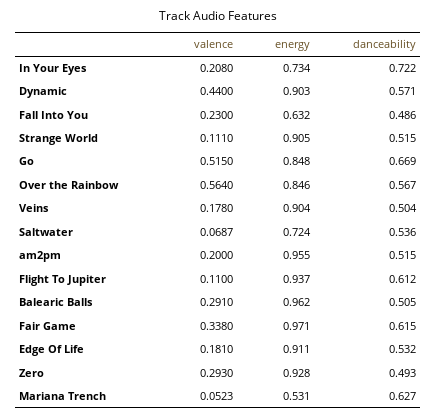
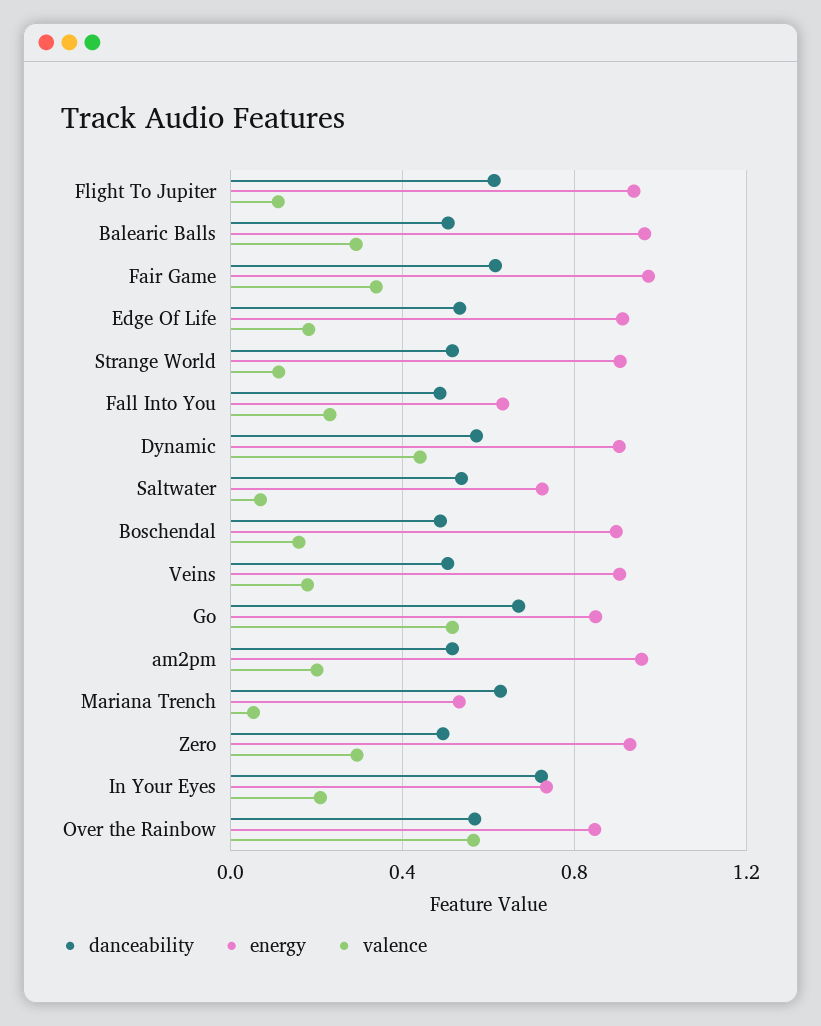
danceability, Boschendal: none -> 0.5
energy, Boschendal: none -> 0.9
valence, Boschendal: none -> 0.15

